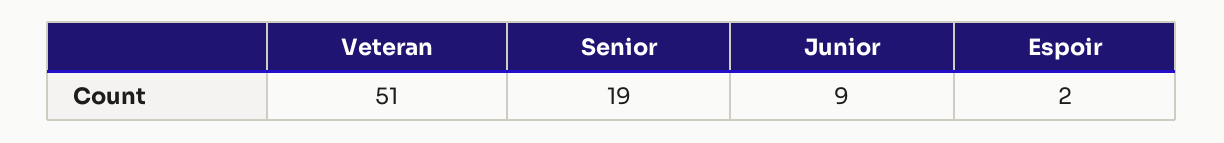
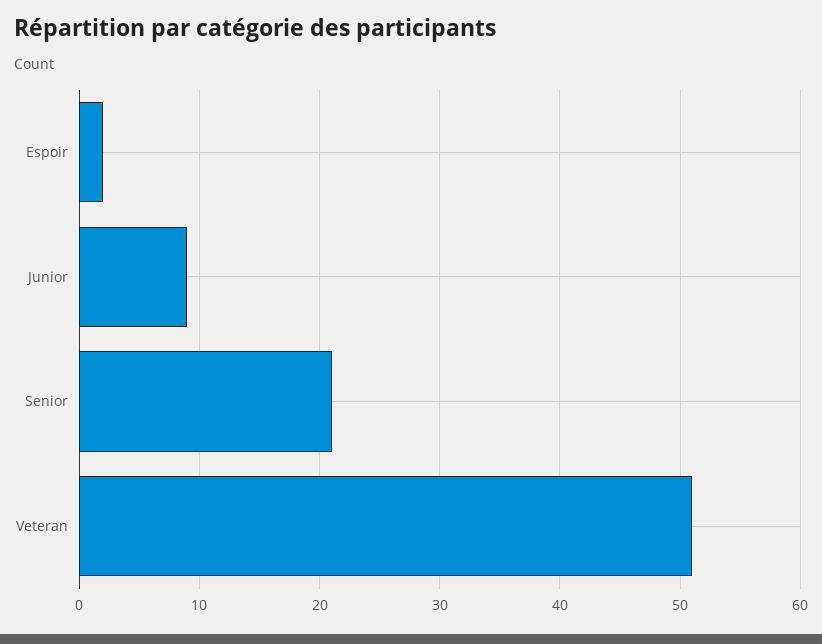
Senior: 19 -> 21

